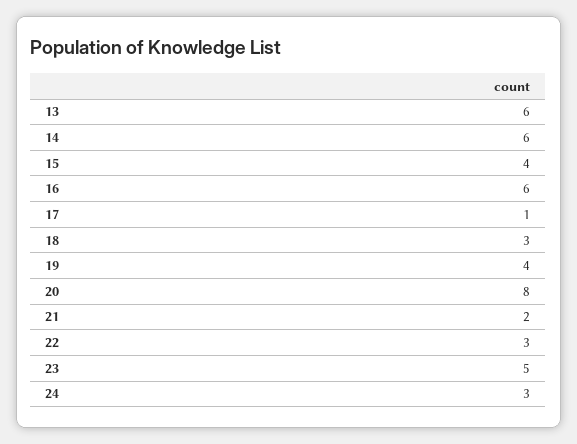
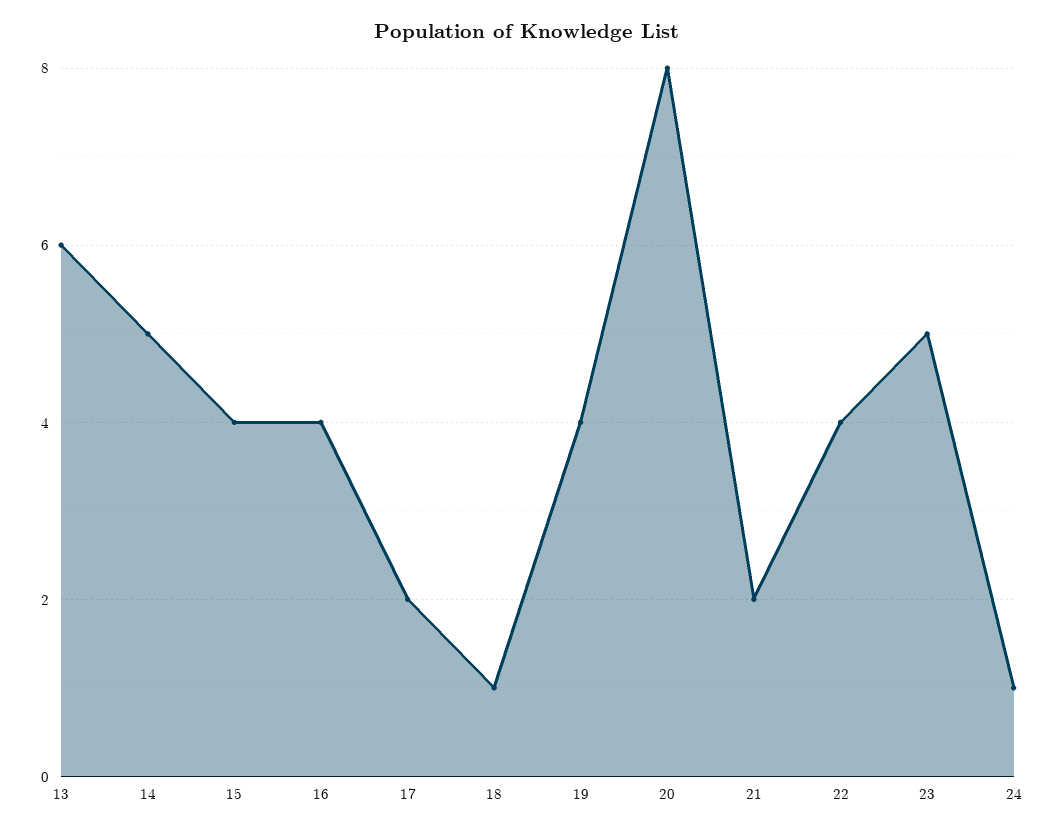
14: 6 -> 5
16: 6 -> 4
17: 1 -> 2
18: 3 -> 1
22: 3 -> 4
24: 3 -> 1

